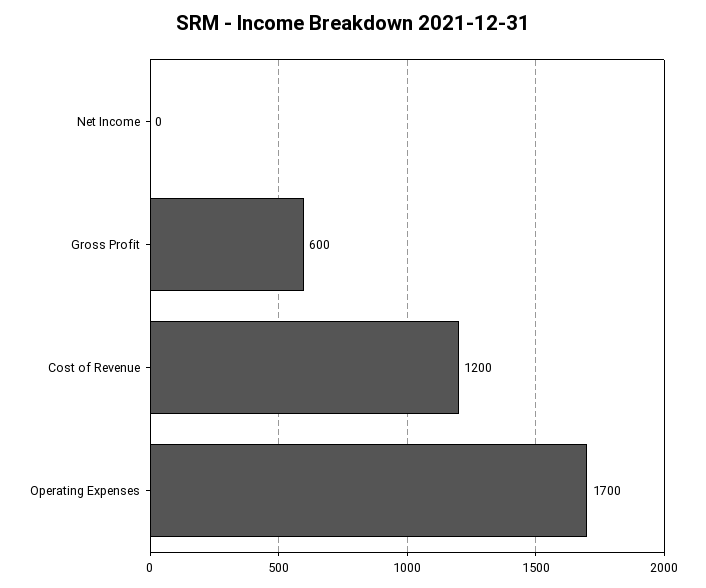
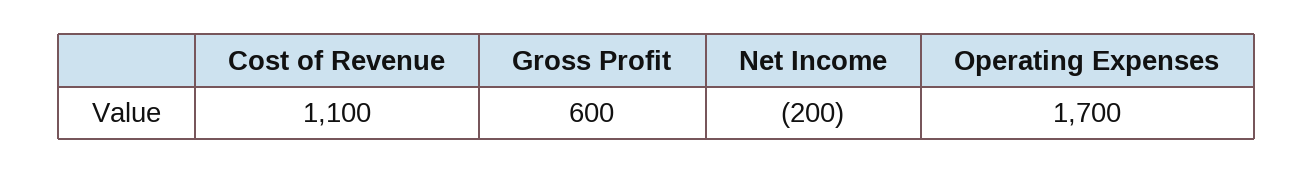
Net Income: 0 -> -200
Cost of Revenue: 1200 -> 1100

